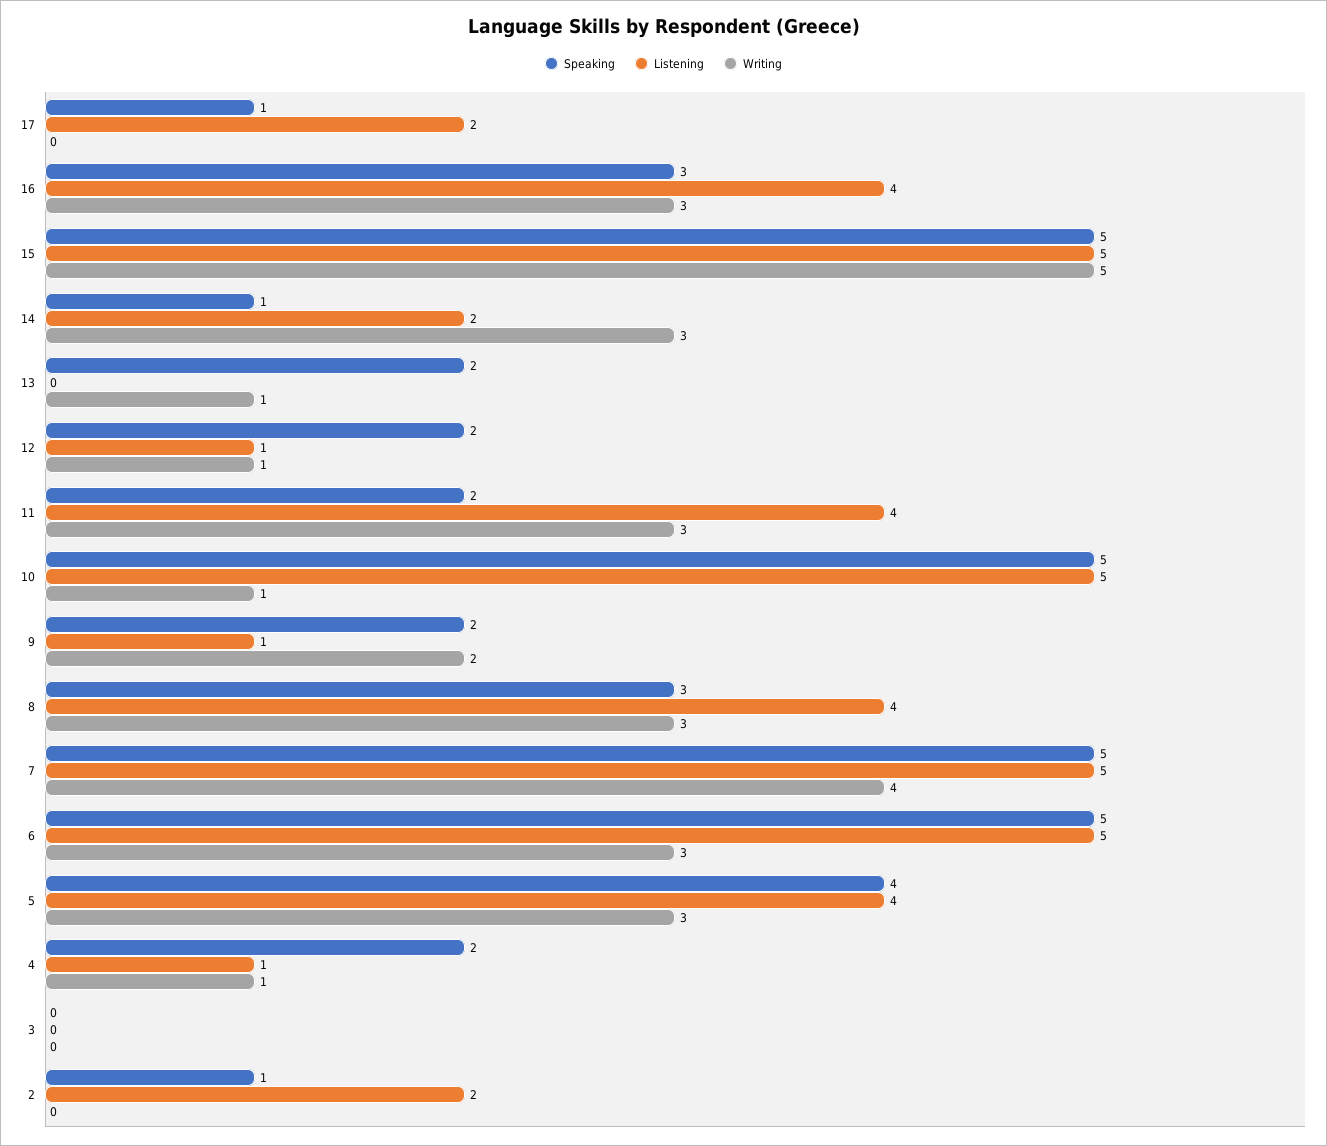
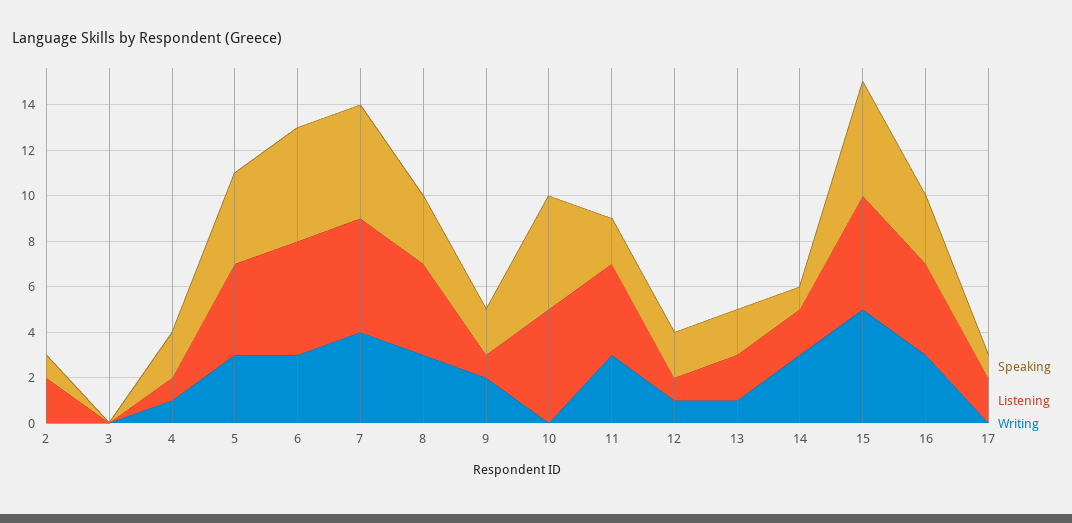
Listening, 13: 0 -> 2
Writing, 10: 1 -> 0

